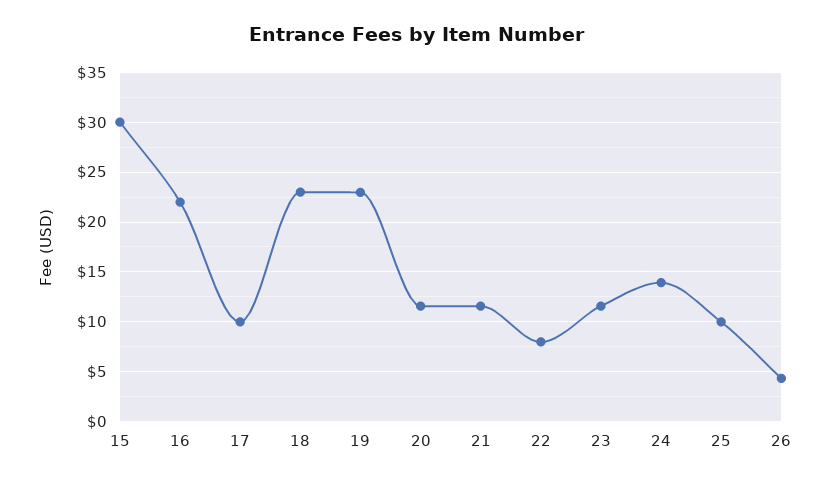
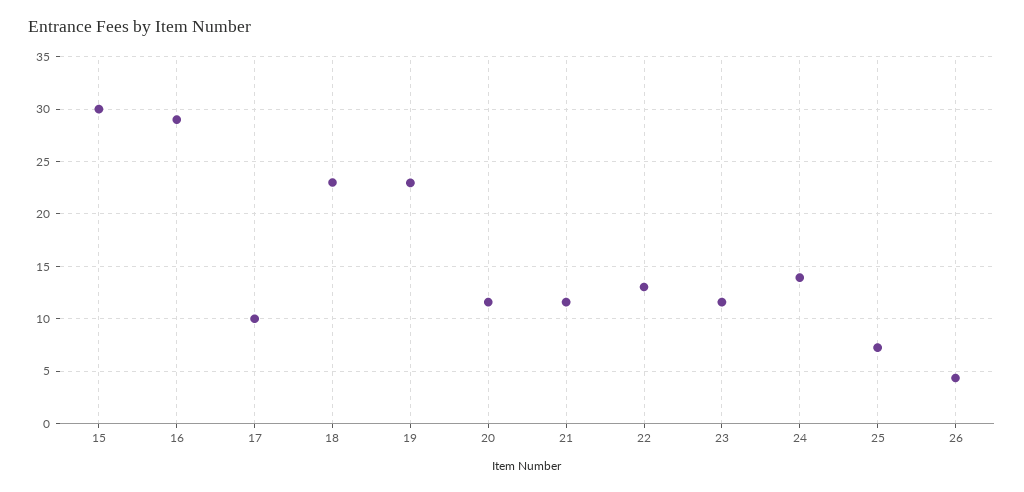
16: 22 -> 29
22: 8 -> 13
25: 10 -> 7

